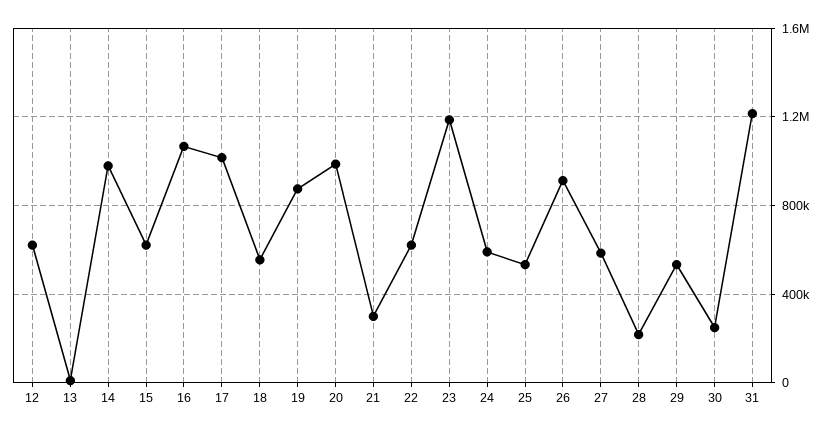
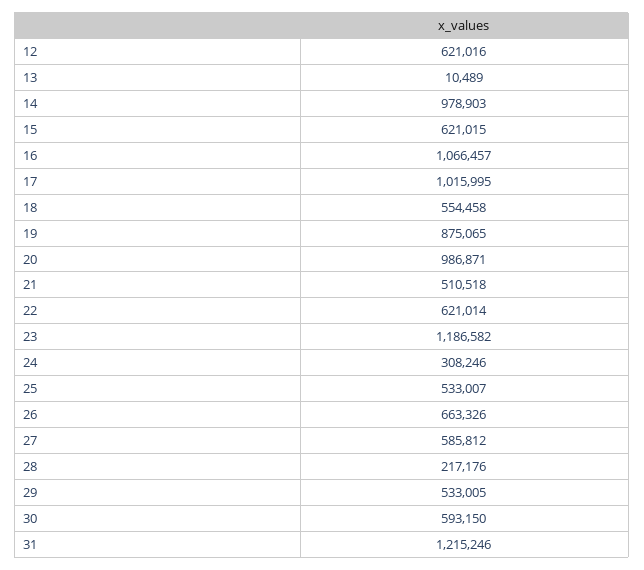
21: 300000 -> 510518
24: 600000 -> 308246
26: 900000 -> 663326
30: 250000 -> 593150

